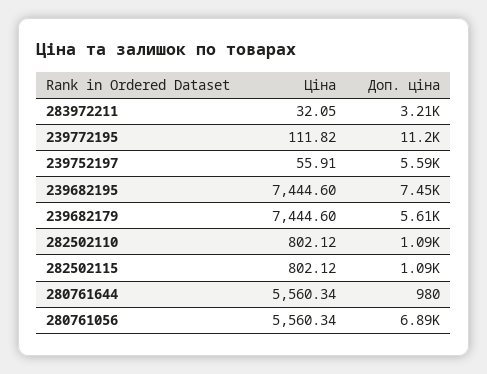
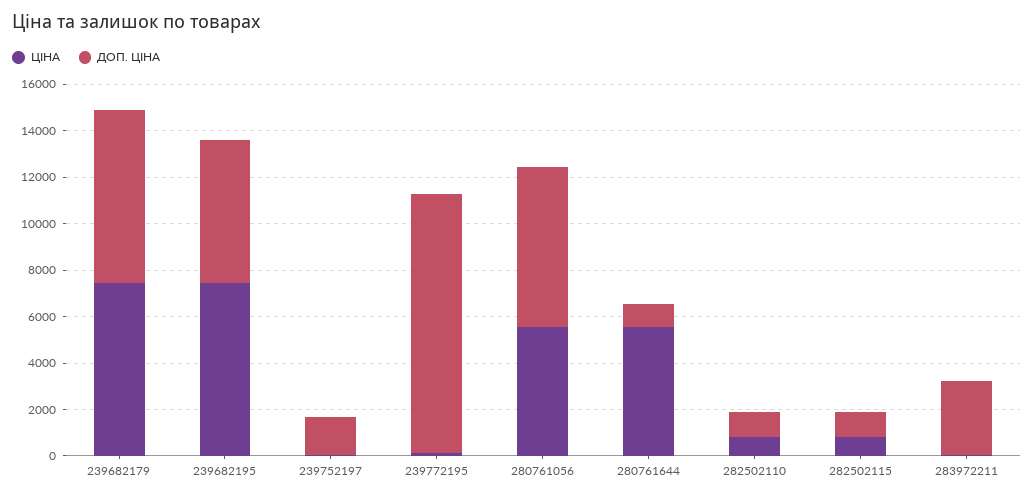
Доп. ціна, 239752197: 5590 -> 1500
Доп. ціна, 239682195: 7450 -> 6000
Доп. ціна, 239682179: 5610 -> 7500

